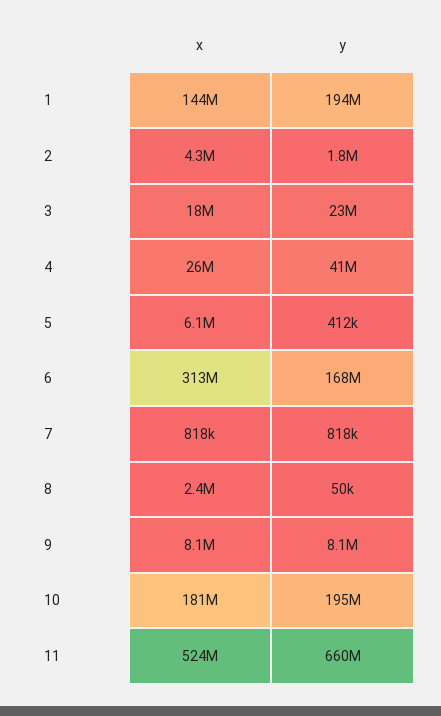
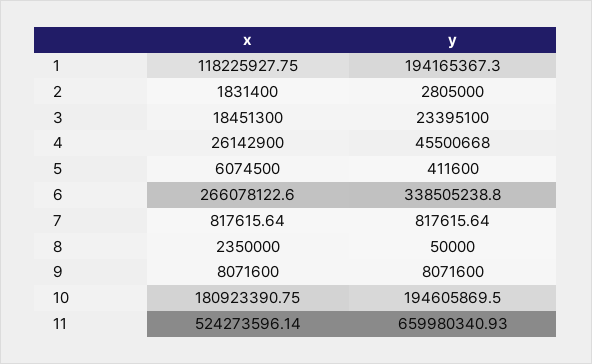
x, 1: 144000000 -> 118225927.75
x, 2: 4300000 -> 1831400
y, 2: 1800000 -> 2805000
y, 4: 41000000 -> 45500668
x, 6: 313000000 -> 266078122.6
y, 6: 168000000 -> 338505238.8

